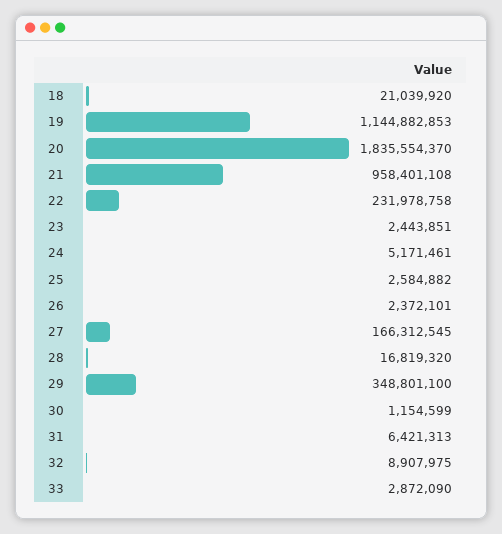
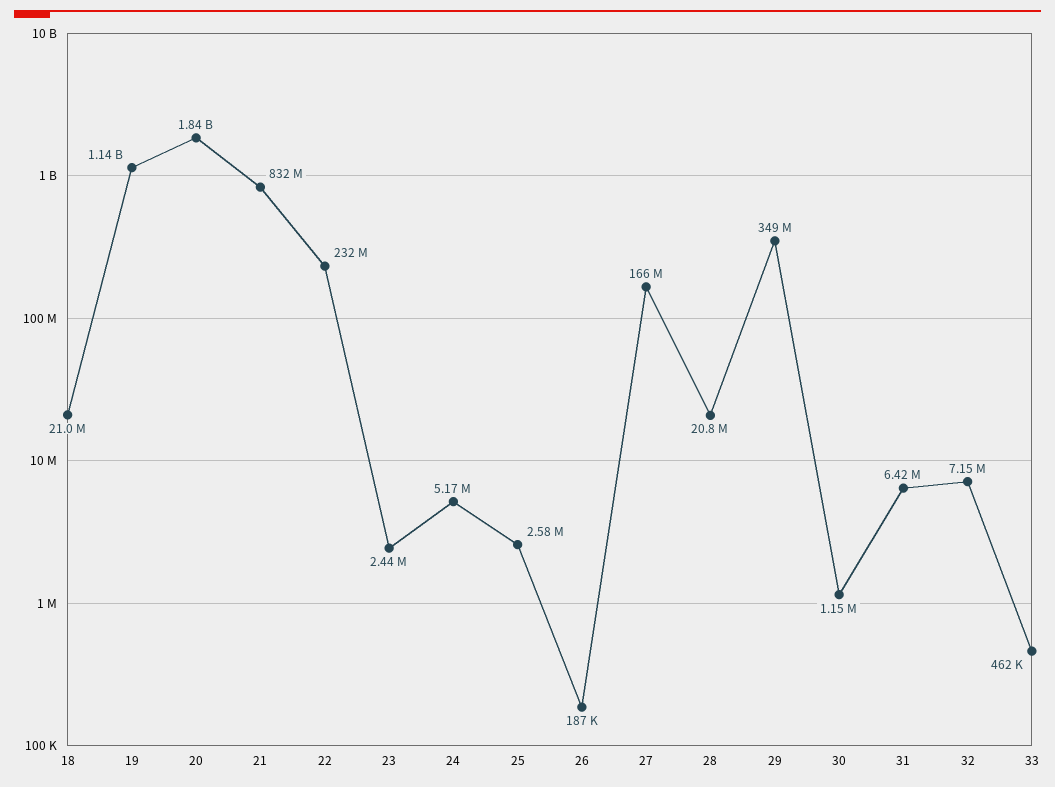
21: 958401108 -> 832000000
26: 2372101 -> 187000
28: 16819320 -> 20800000
32: 8907975 -> 7150000
33: 2872090 -> 462000

